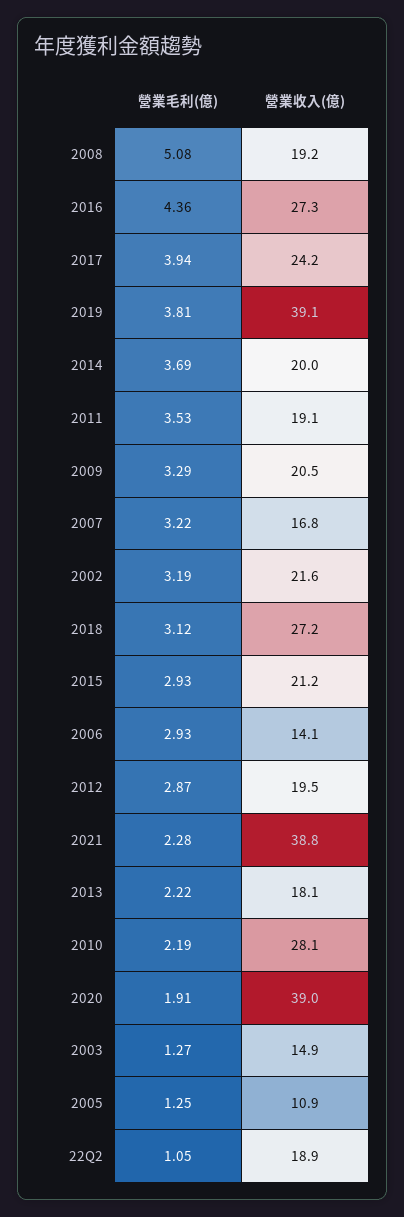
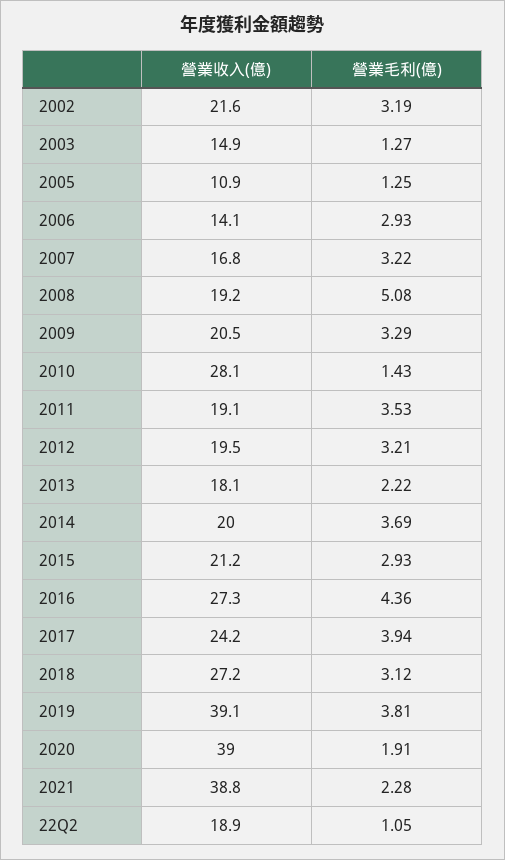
營業毛利(億), 2012: 2.87 -> 3.21
營業毛利(億), 2010: 2.19 -> 1.43

